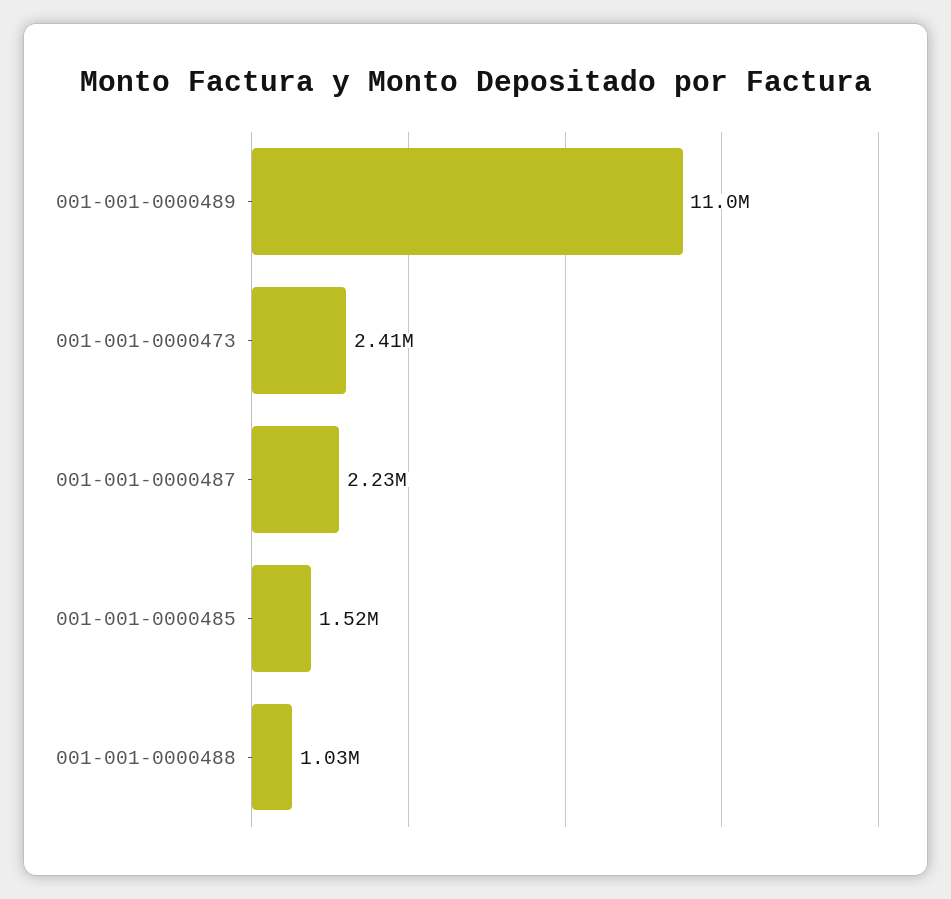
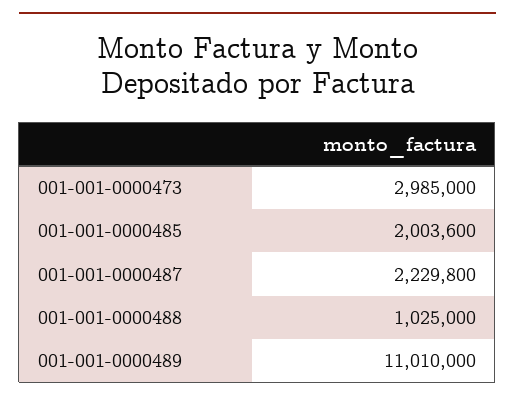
001-001-0000473: 2410000 -> 2985000
001-001-0000485: 1520000 -> 2003600

